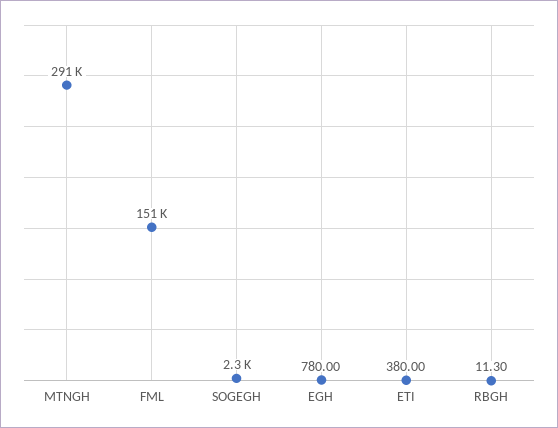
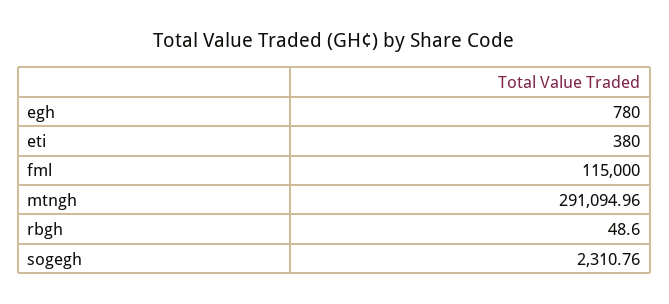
FML: 151000 -> 115000
RBGH: 11.3 -> 48.6

